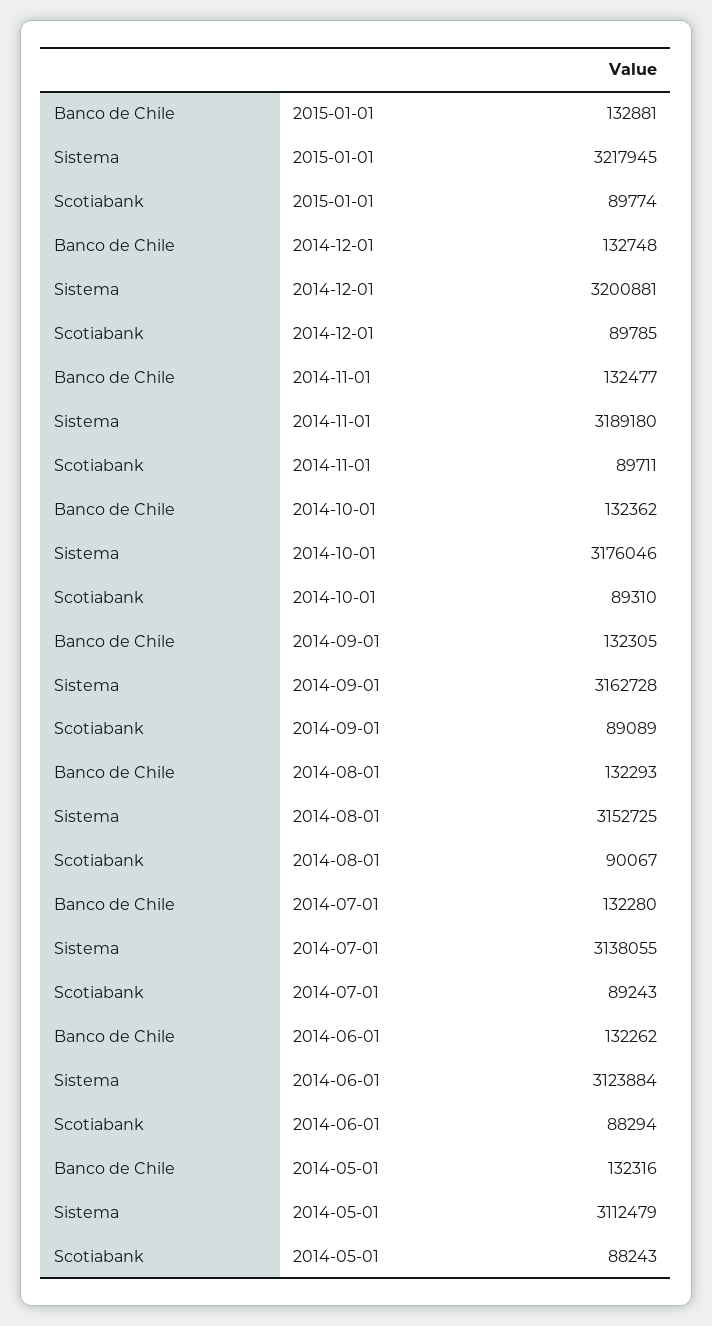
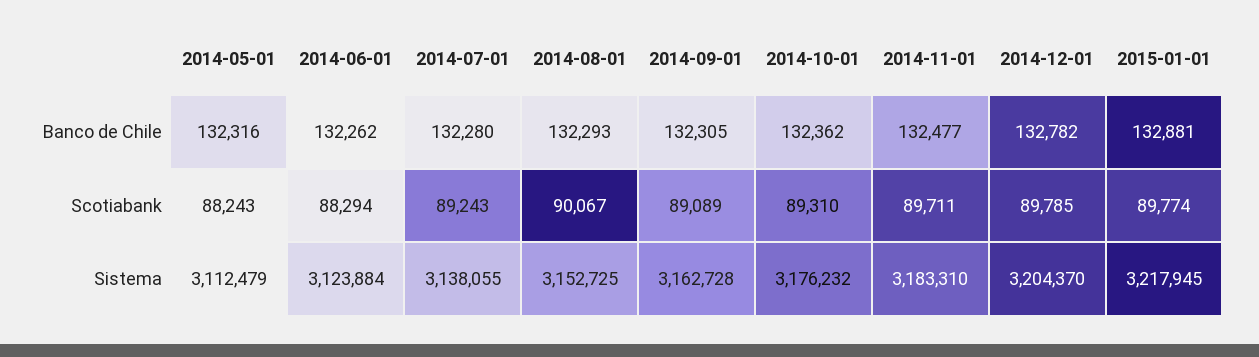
Banco de Chile, 2014-12-01: 132748 -> 132782
Sistema, 2014-12-01: 3200881 -> 3204370
Sistema, 2014-11-01: 3189180 -> 3183310
Sistema, 2014-10-01: 3176046 -> 3176232

